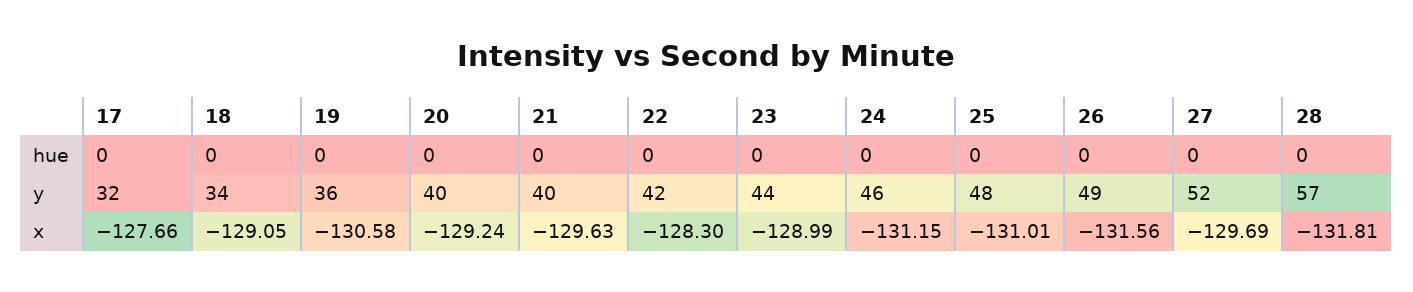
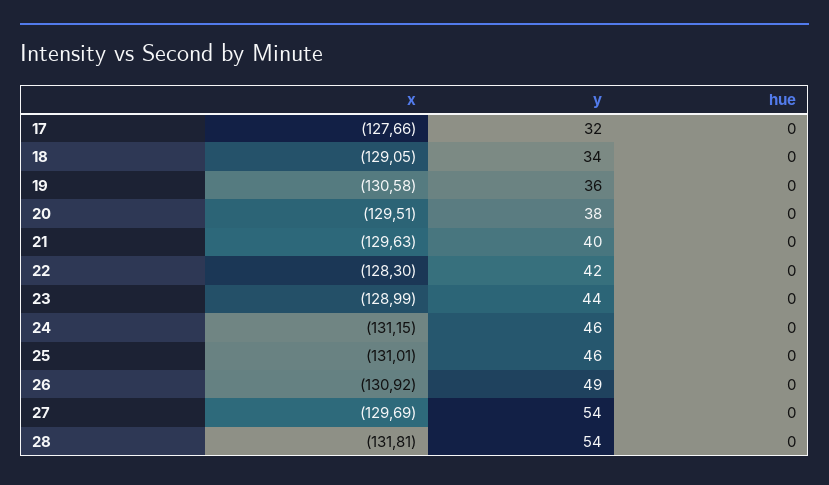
20, y: 40 -> 38
25, y: 48 -> 46
27, y: 52 -> 54
28, y: 57 -> 54
20, x: -129.24 -> -129.51
26, x: -131.56 -> -130.92

